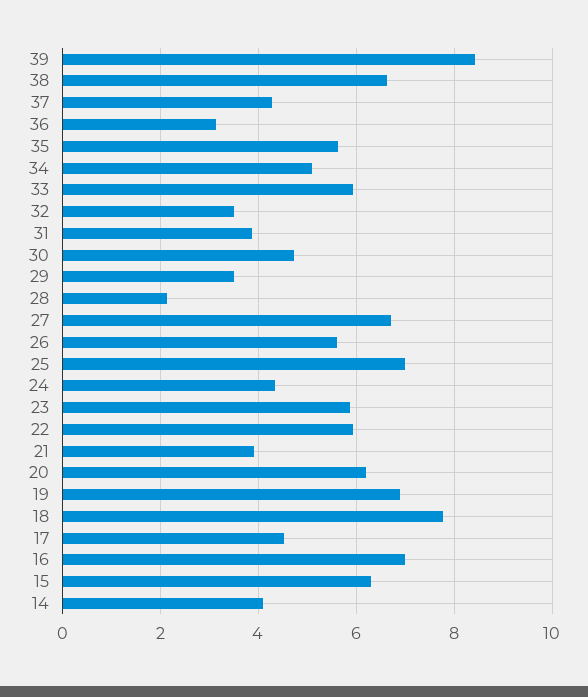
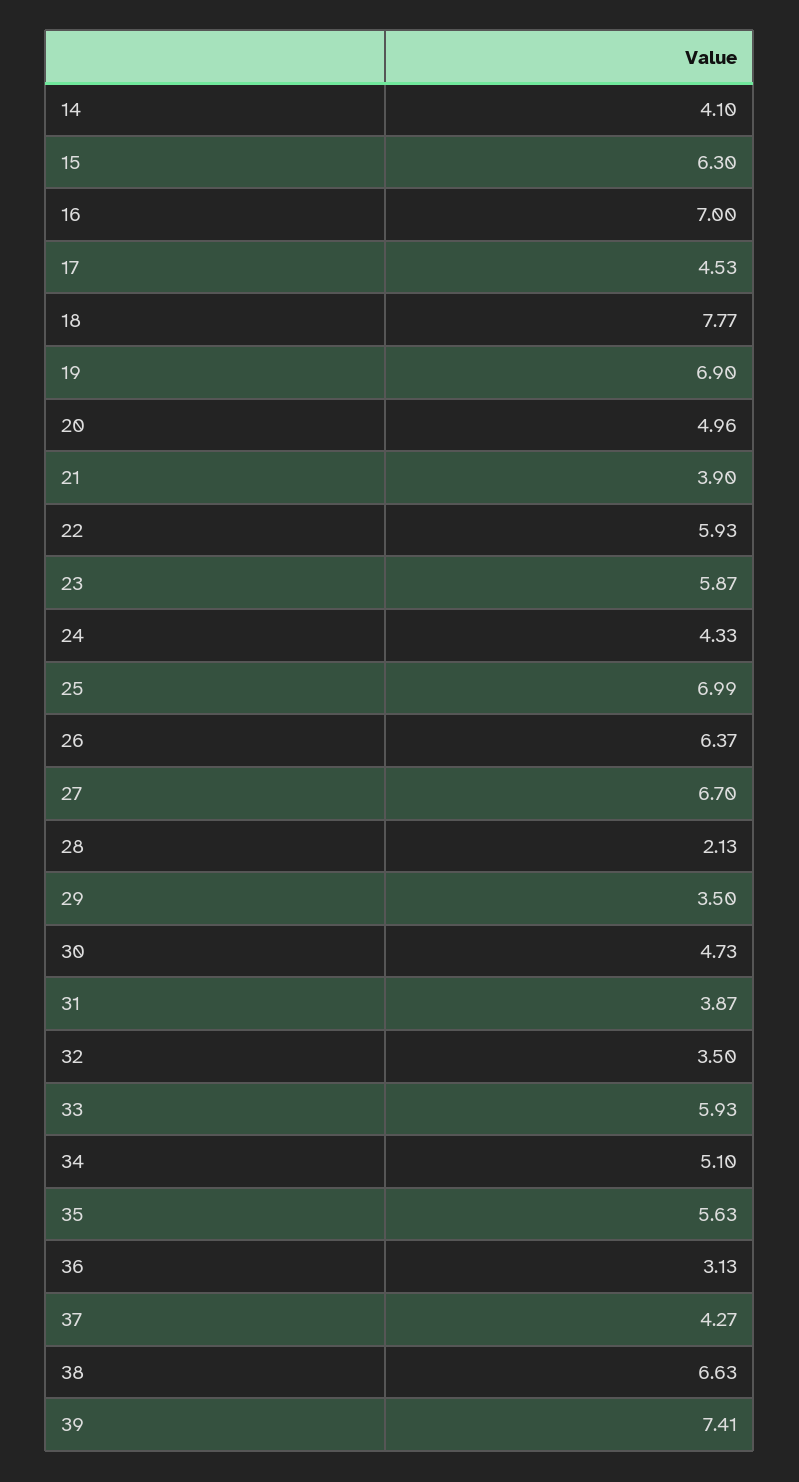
39: 8.4 -> 7.41
26: 5.6 -> 6.37
20: 6.2 -> 4.96

